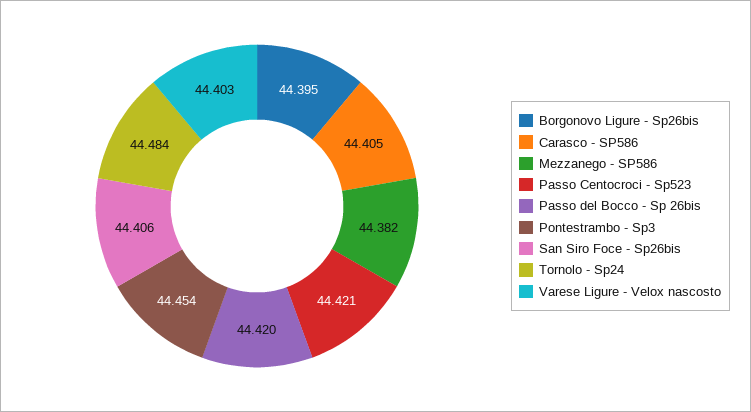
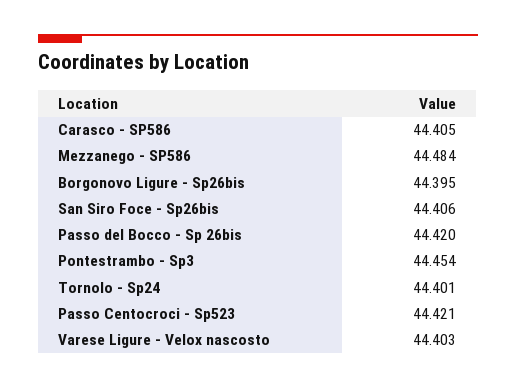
Mezzanego - SP586: 44.382 -> 44.484
Tornolo - Sp24: 44.484 -> 44.401

